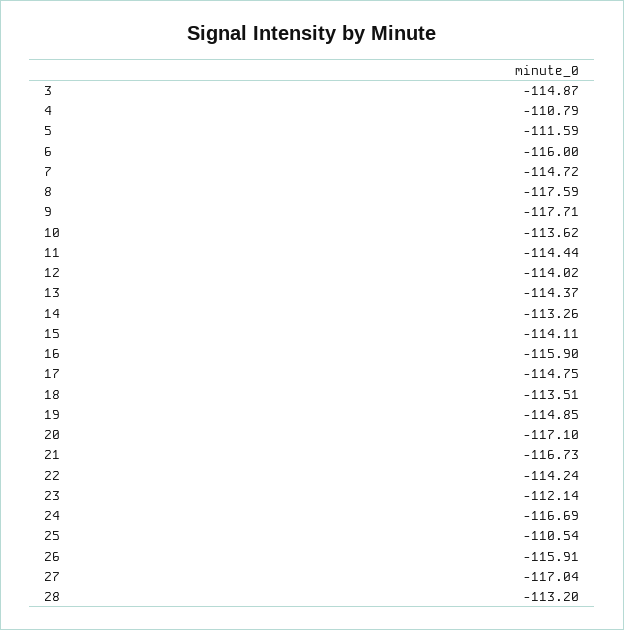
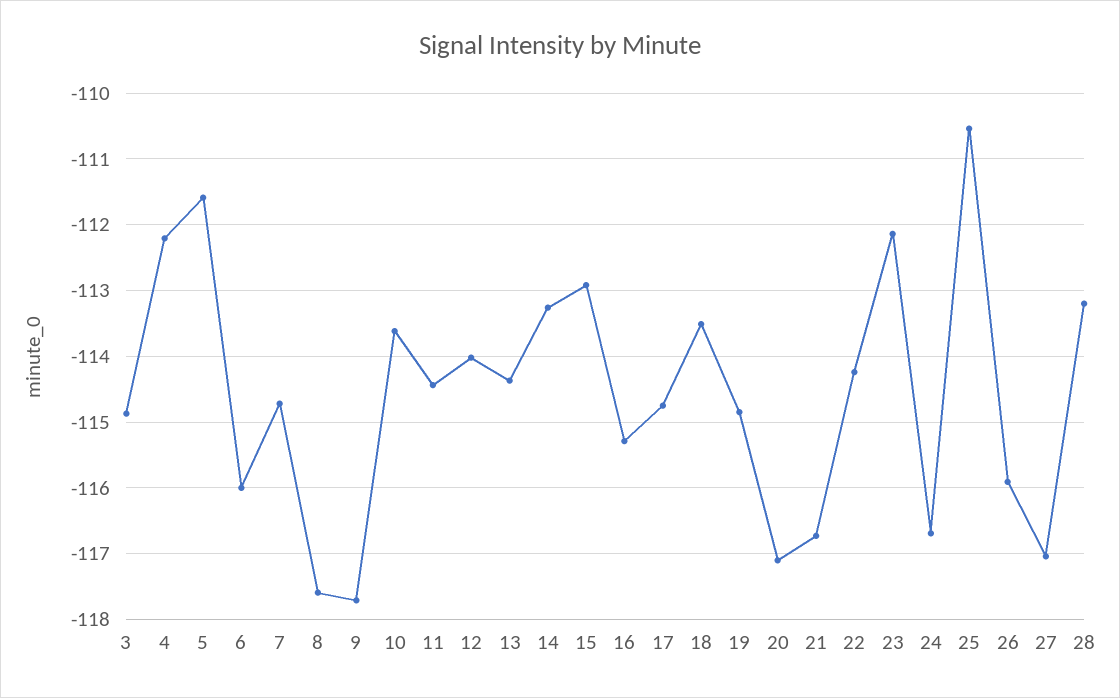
4: -110.79 -> -112.2
15: -114.11 -> -112.9
16: -115.9 -> -115.3

